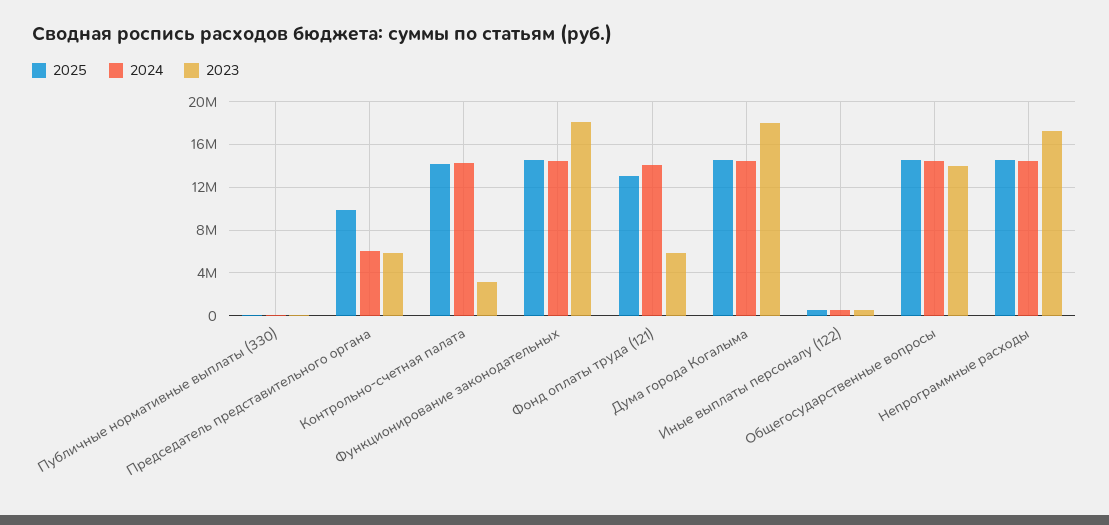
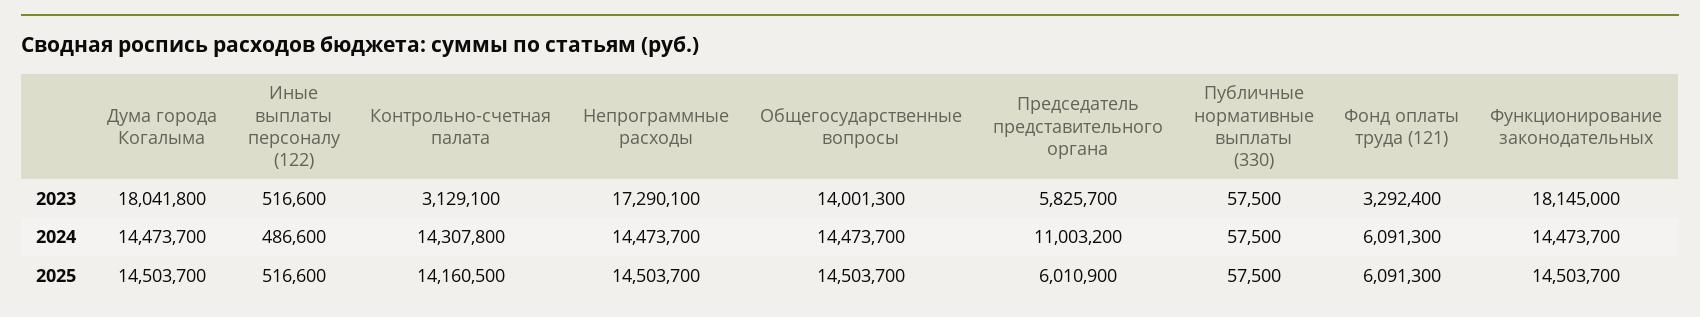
2025, Председатель представительного органа: 10000000 -> 6010900
2024, Председатель представительного органа: 6000000 -> 11003200
2025, Фонд оплаты труда (121): 13000000 -> 6091300
2024, Фонд оплаты труда (121): 14000000 -> 6091300
2023, Фонд оплаты труда (121): 6000000 -> 3292400

